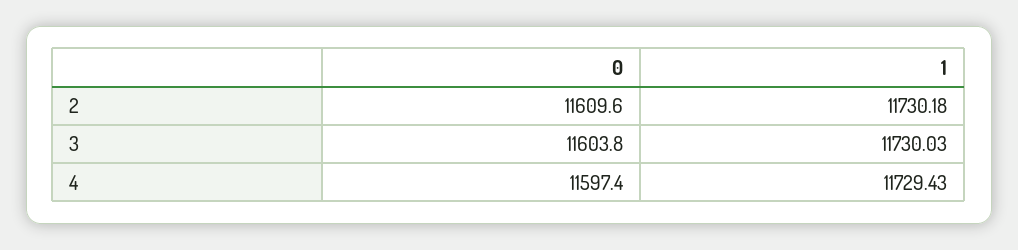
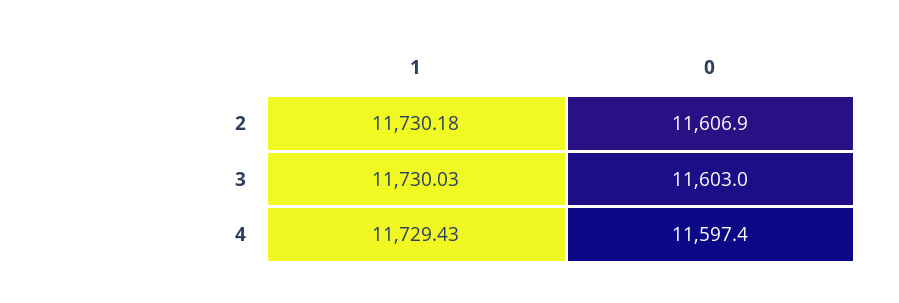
0, 2: 11609.6 -> 11606.9
0, 3: 11603.8 -> 11603

